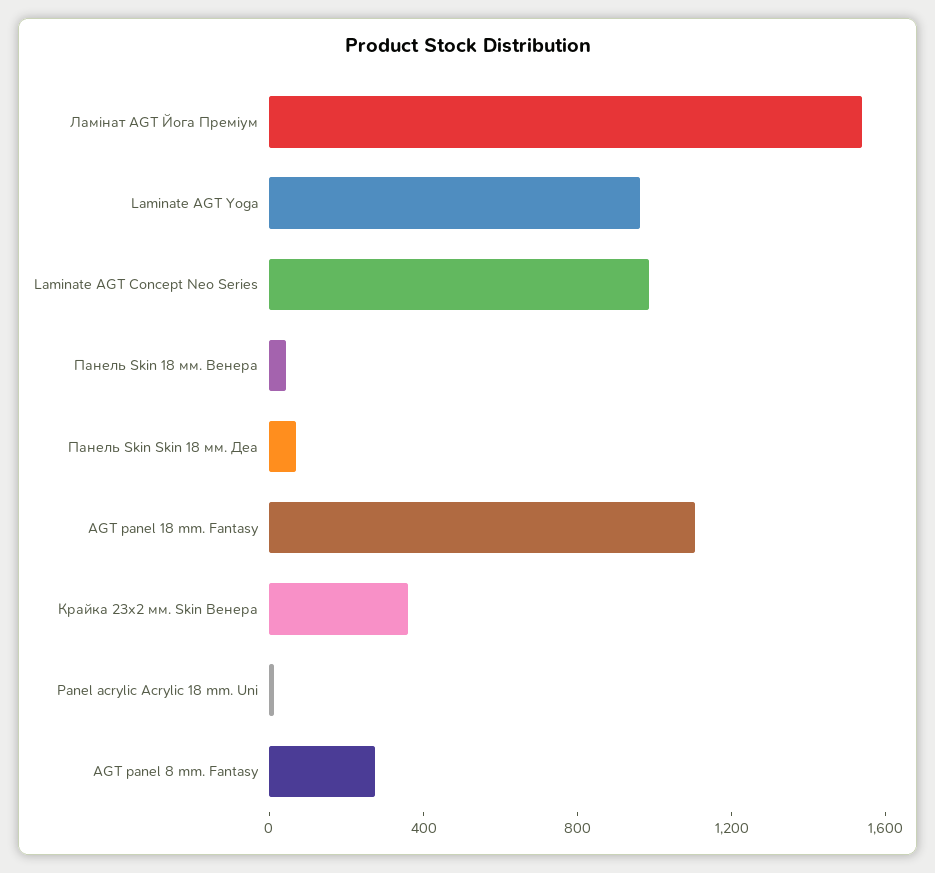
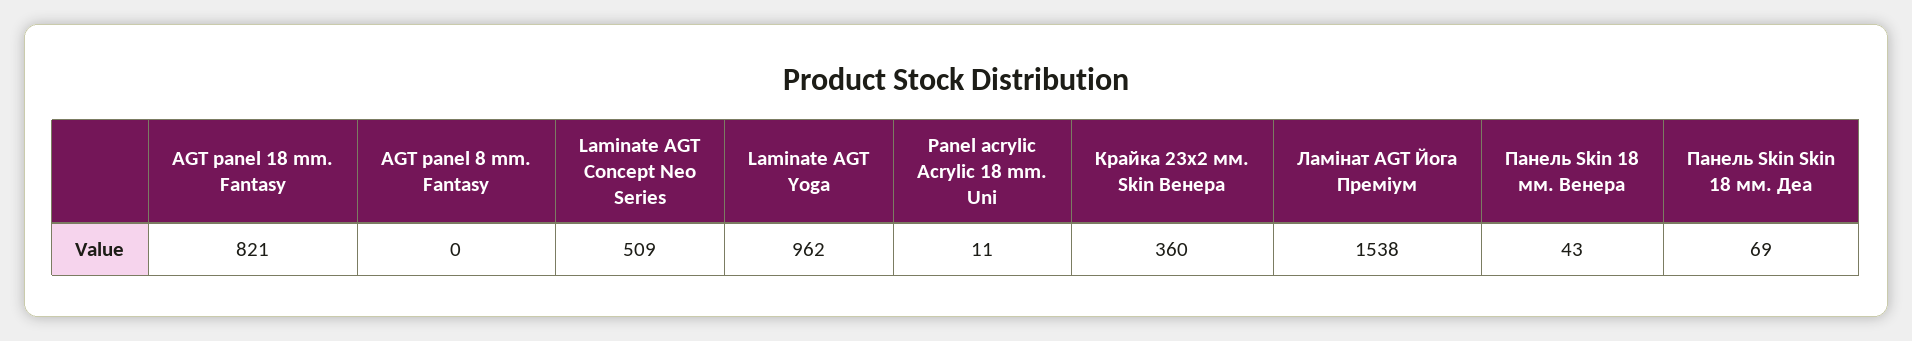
Laminate AGT Concept Neo Series: 1000 -> 509
AGT panel 18 mm. Fantasy: 1100 -> 821
AGT panel 8 mm. Fantasy: 300 -> 0

